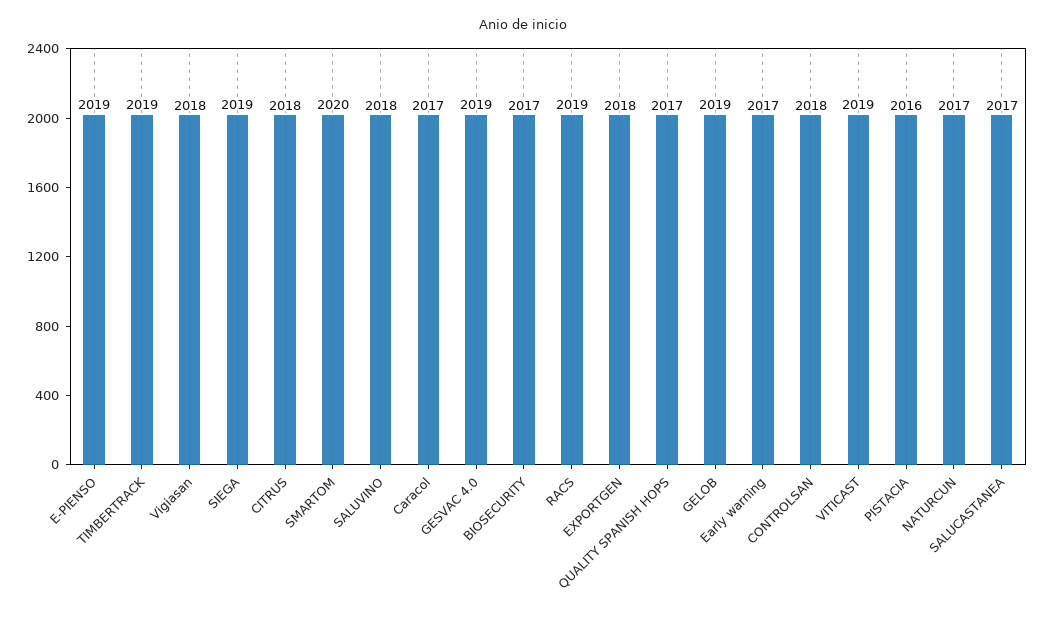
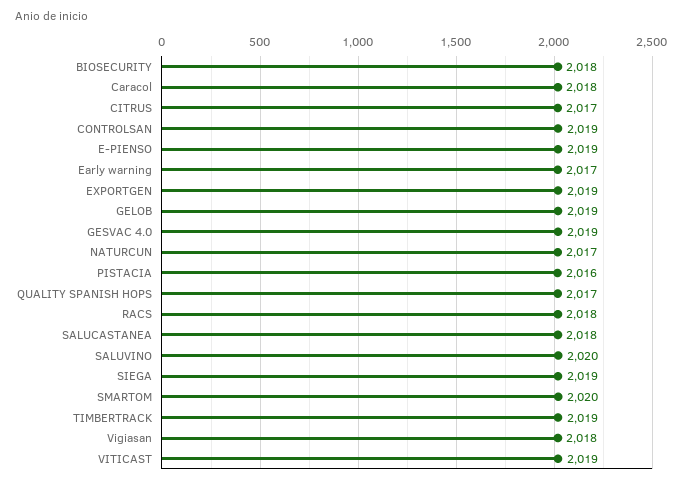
CITRUS: 2018 -> 2017
SALUVINO: 2018 -> 2020
Caracol: 2017 -> 2018
BIOSECURITY: 2017 -> 2018
RACS: 2019 -> 2018
EXPORTGEN: 2018 -> 2019
CONTROLSAN: 2018 -> 2019
SALUCASTANEA: 2017 -> 2018

